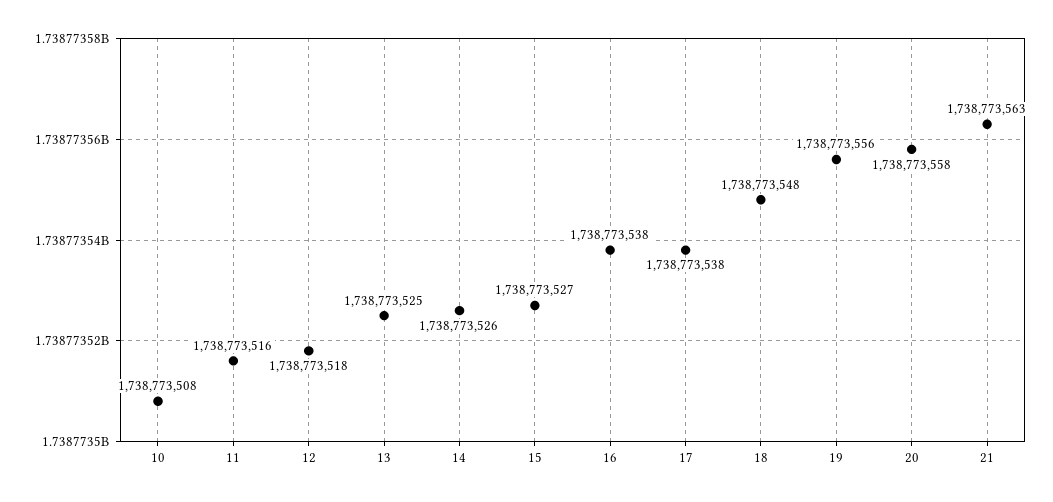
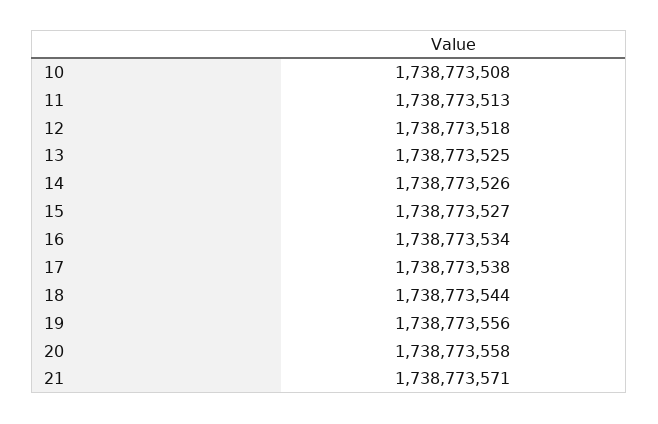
11: 1738773516 -> 1738773513
16: 1738773538 -> 1738773534
18: 1738773548 -> 1738773544
21: 1738773563 -> 1738773571

